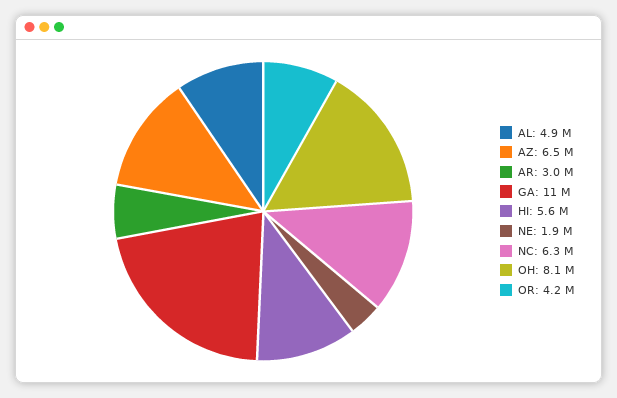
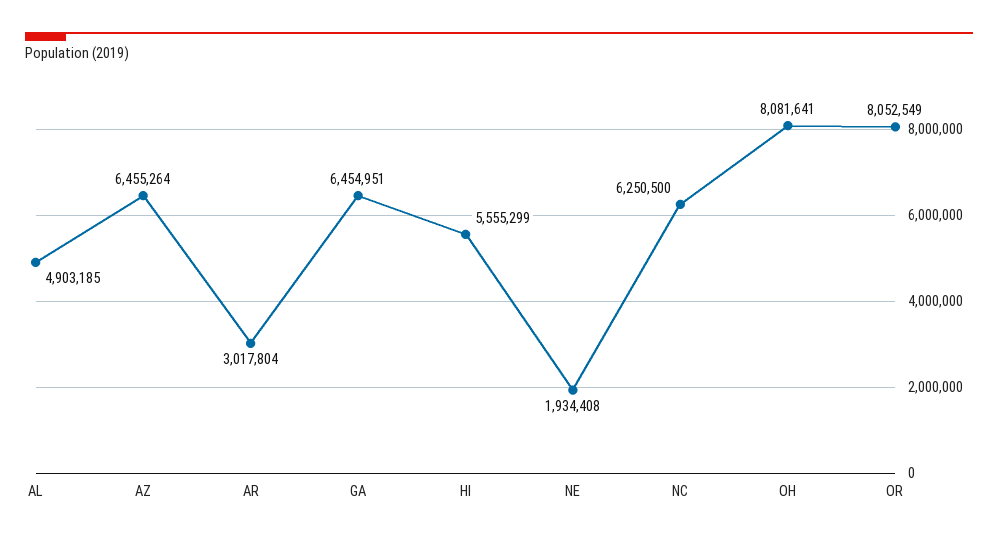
GA: 11000000 -> 6454951
OR: 4200000 -> 8052549

